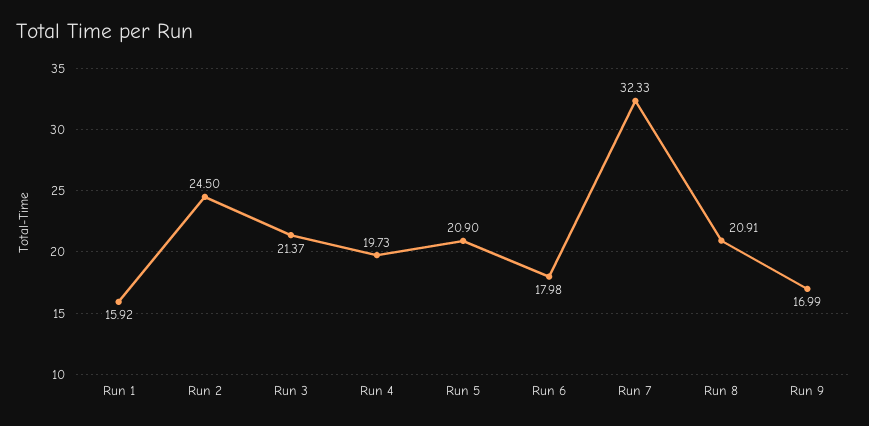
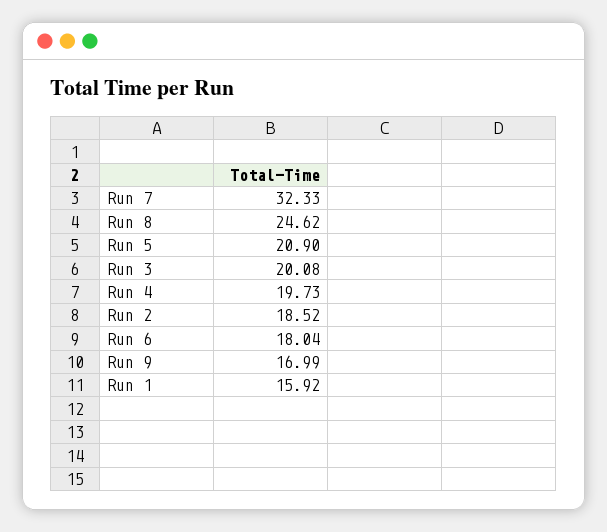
Run 2: 24.5 -> 18.52
Run 3: 21.37 -> 20.08
Run 6: 17.98 -> 18.04
Run 8: 20.91 -> 24.62

